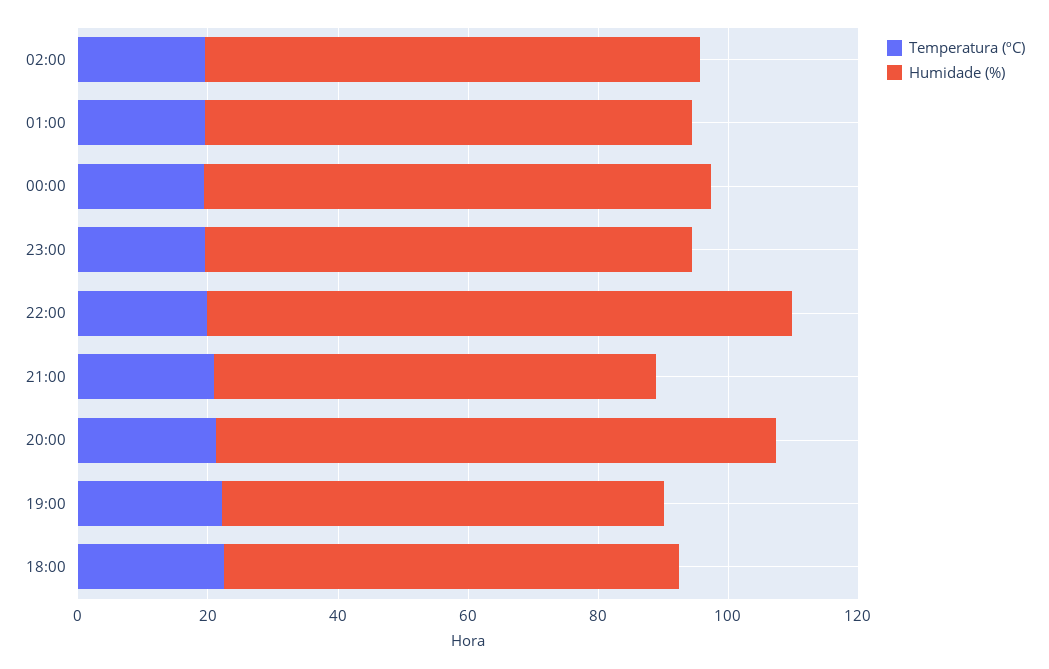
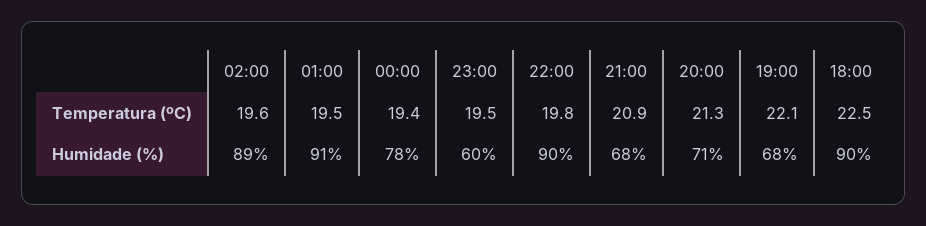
Humidade (%), 02:00: 75 -> 89
Humidade (%), 01:00: 75 -> 91
Humidade (%), 23:00: 75 -> 60
Humidade (%), 20:00: 85 -> 71
Humidade (%), 18:00: 70 -> 90

